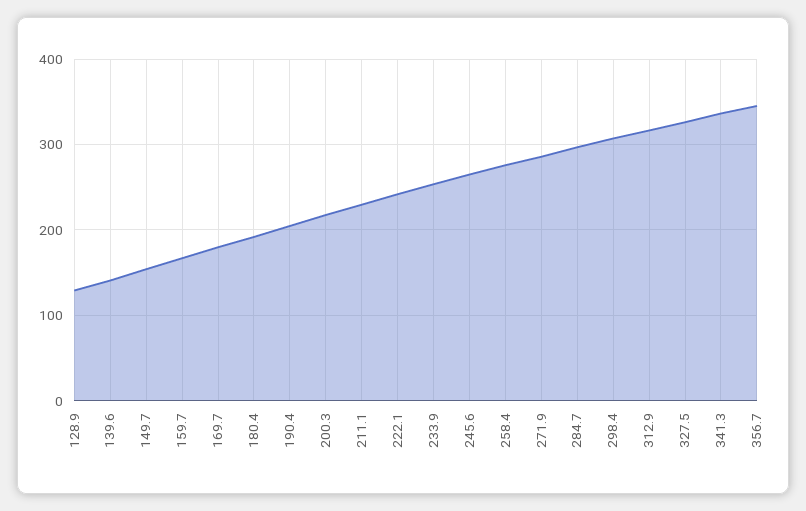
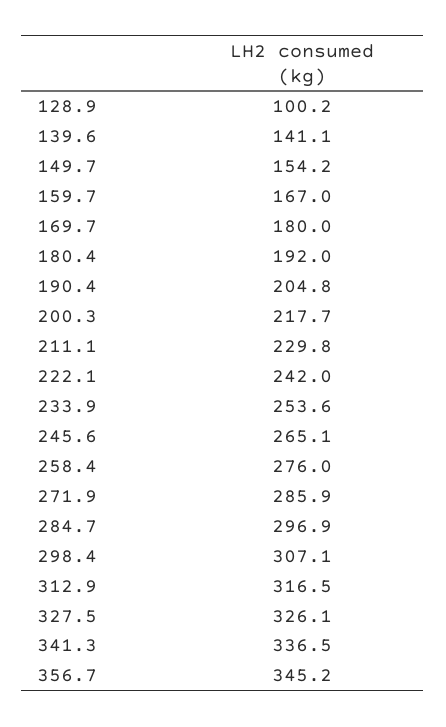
128.9: 130 -> 100.2

